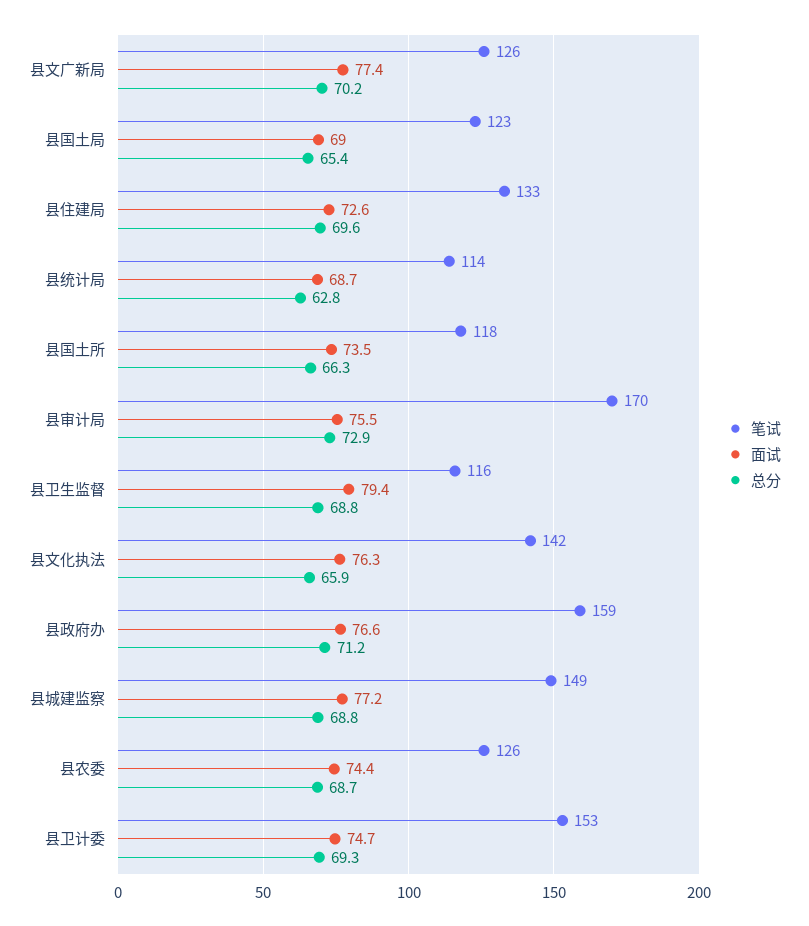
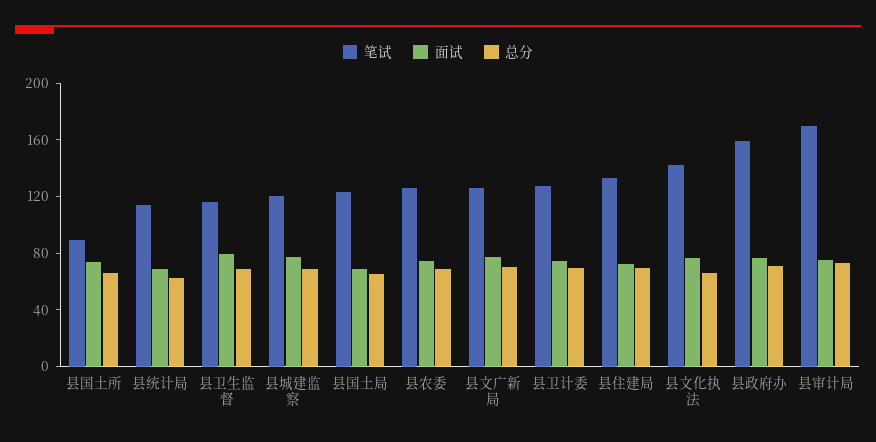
笔试, 县国土所: 118 -> 90
笔试, 县城建监察: 149 -> 120
笔试, 县卫计委: 153 -> 130

